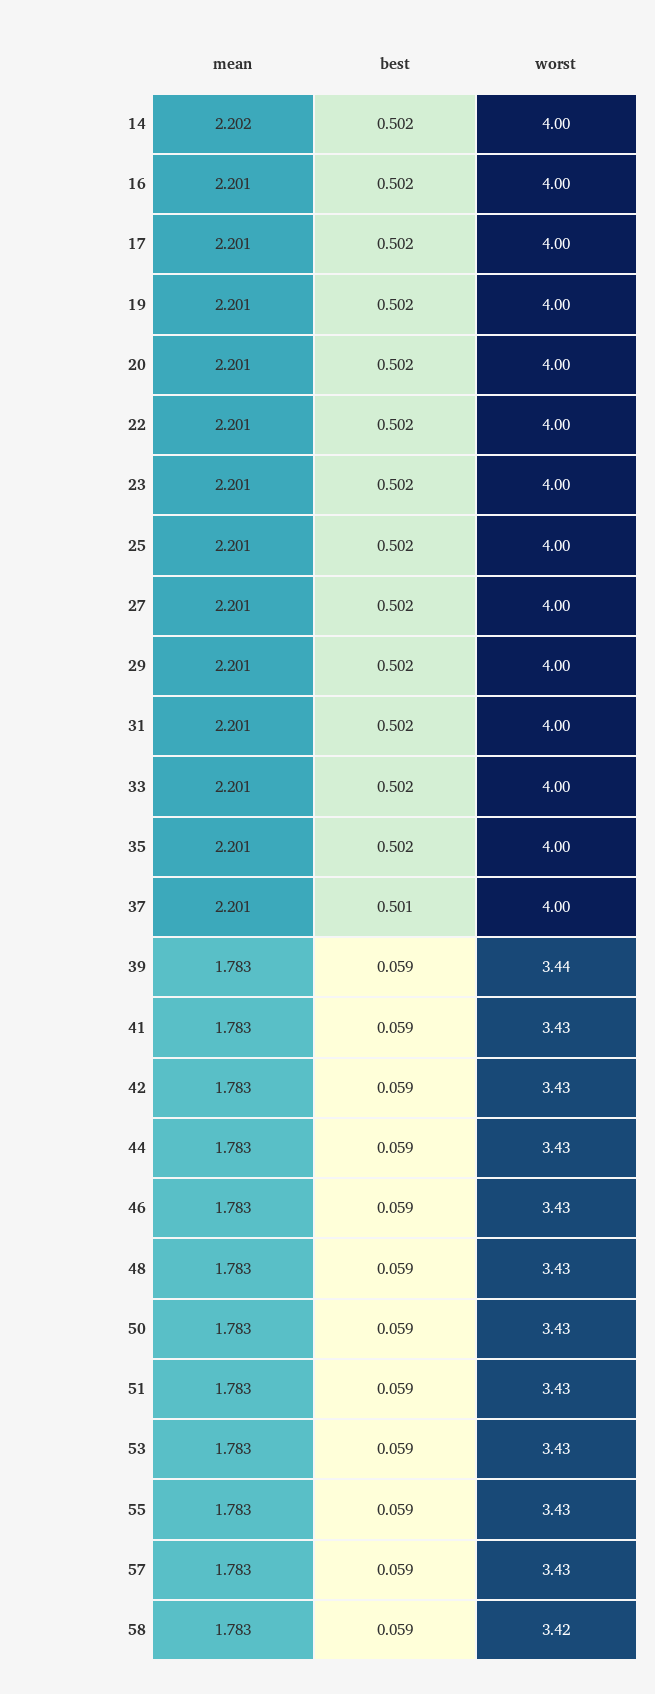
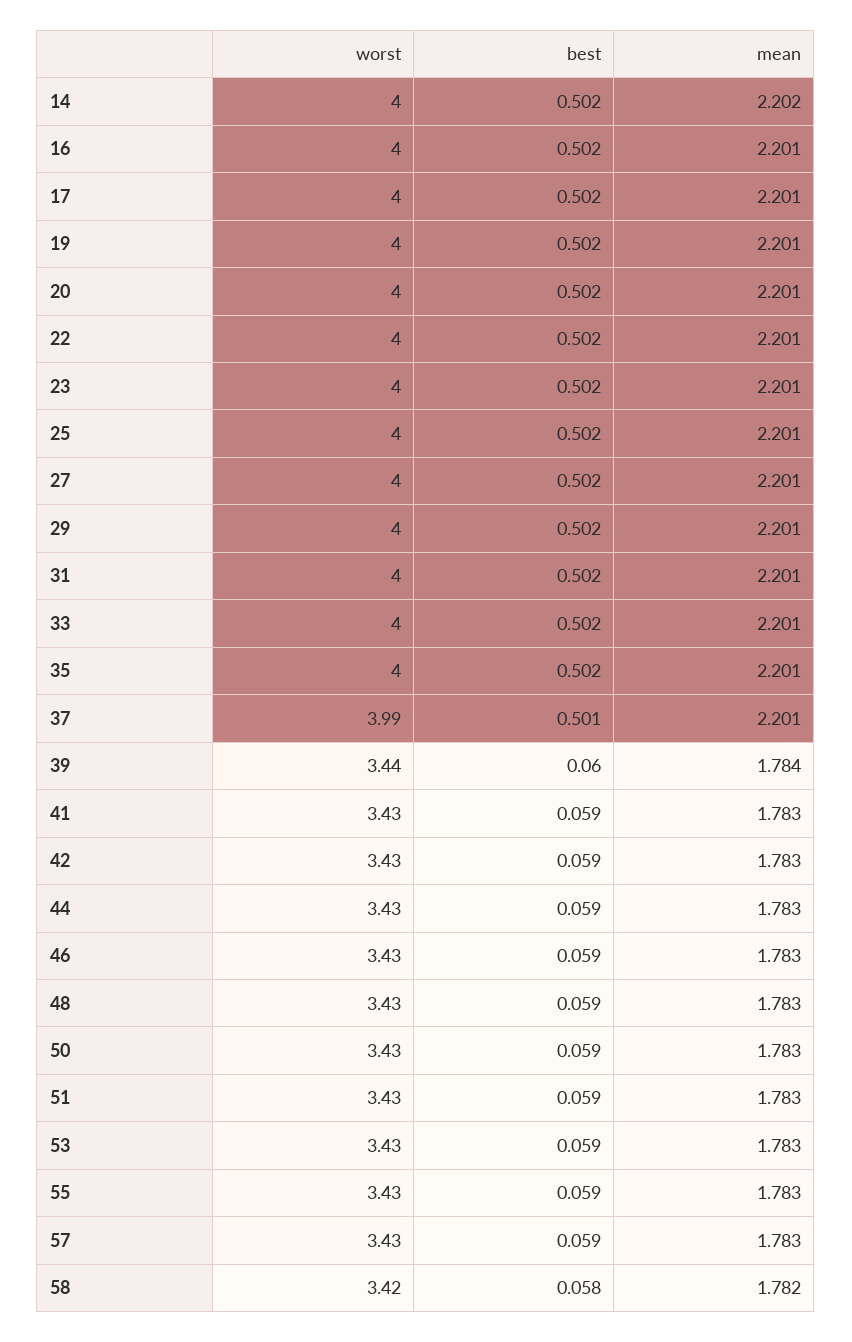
worst, 37: 4 -> 3.99
mean, 39: 1.783 -> 1.784
best, 39: 0.059 -> 0.06
mean, 58: 1.783 -> 1.782
best, 58: 0.059 -> 0.058

